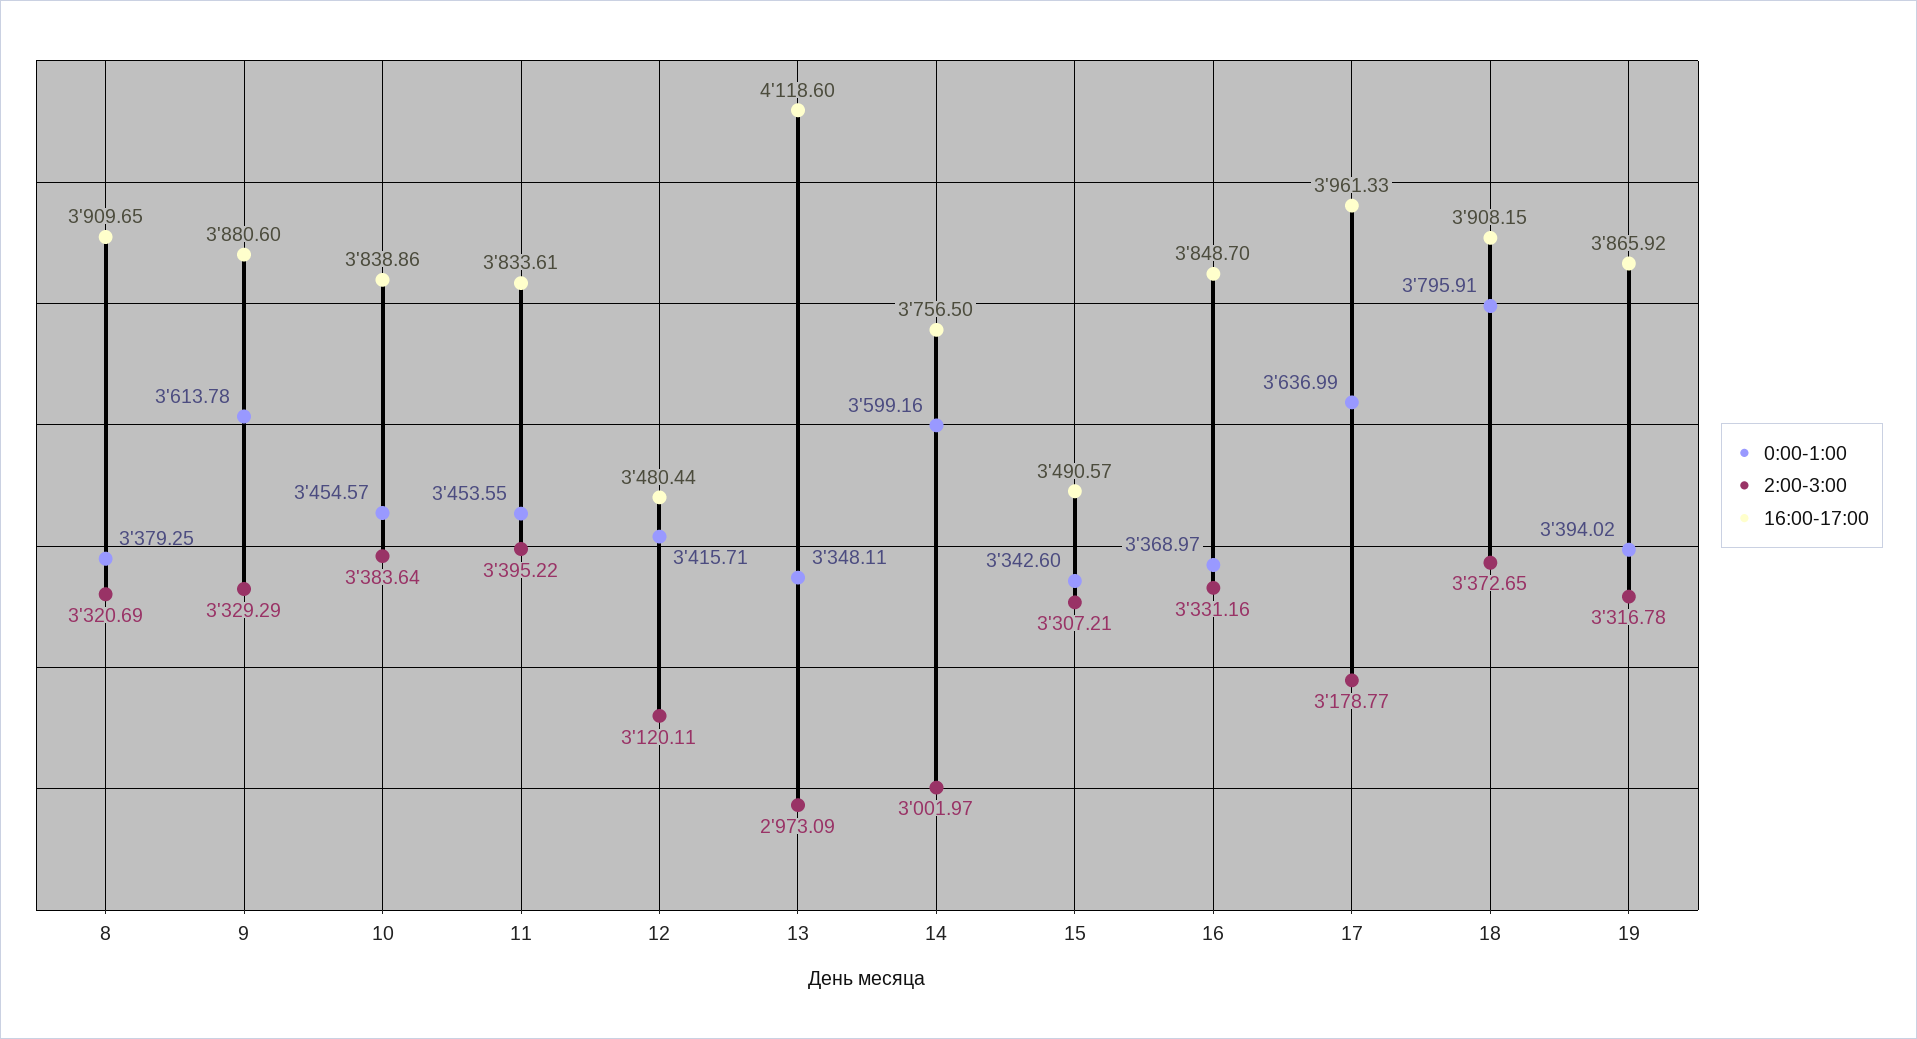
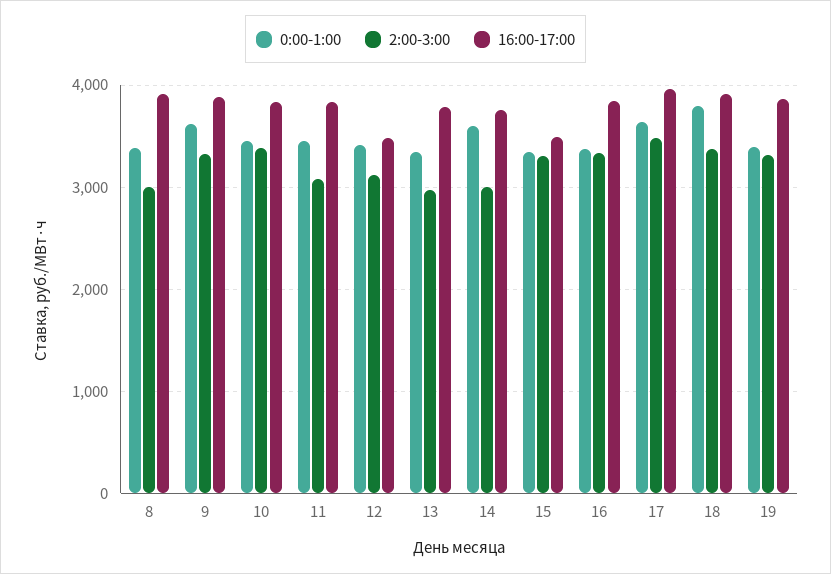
2:00-3:00, 8: 3320.69 -> 3000
2:00-3:00, 11: 3395.22 -> 3100
16:00-17:00, 13: 4118.6 -> 3800
2:00-3:00, 17: 3178.77 -> 3500

